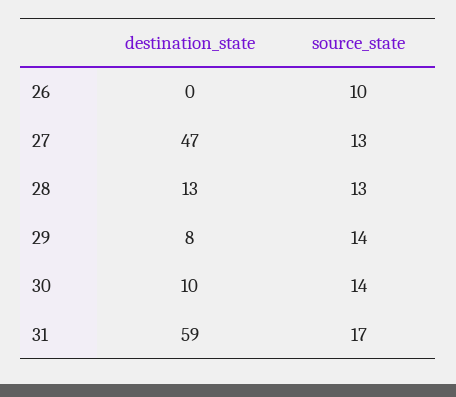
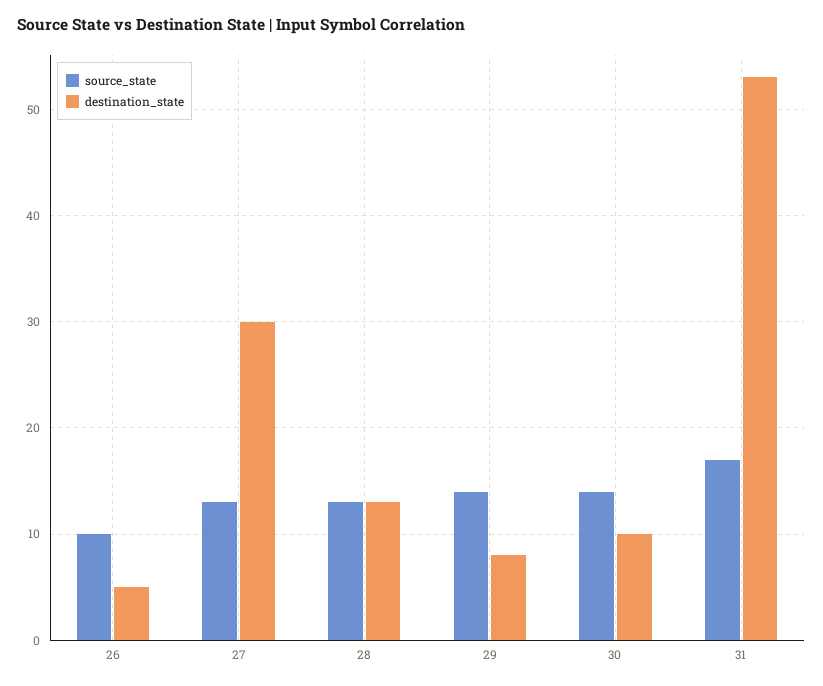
destination_state, 26: 0 -> 5
destination_state, 27: 47 -> 30
destination_state, 31: 59 -> 53

